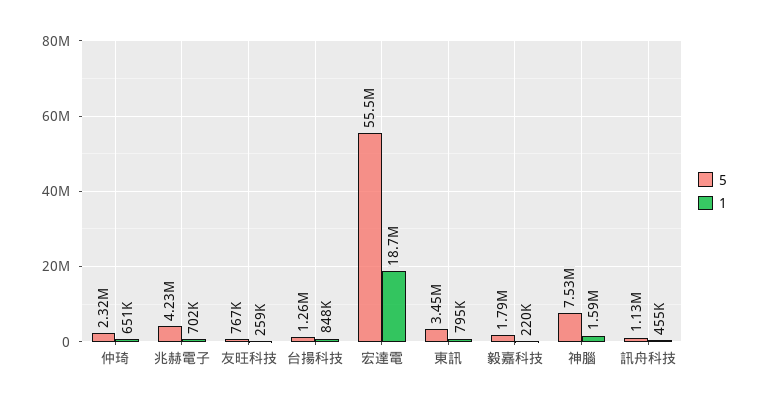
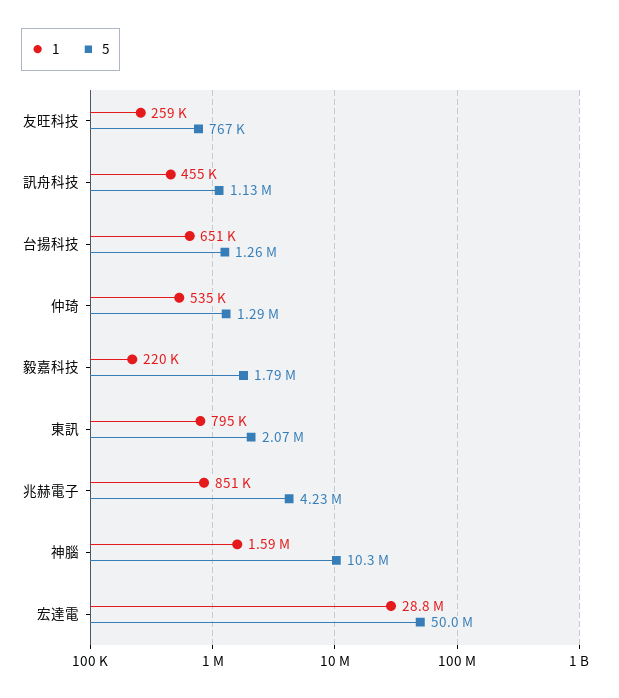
5, 仲琦: 2320000 -> 1290000
1, 仲琦: 651000 -> 535000
1, 兆赫電子: 702000 -> 851000
1, 台揚科技: 848000 -> 651000
5, 宏達電: 55500000 -> 50000000
1, 宏達電: 18700000 -> 28800000
5, 東訊: 3450000 -> 2070000
5, 神腦: 7530000 -> 10300000

